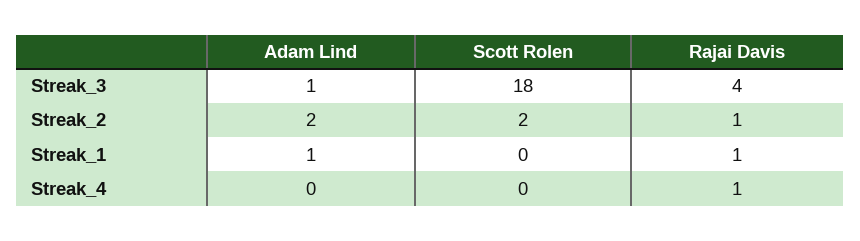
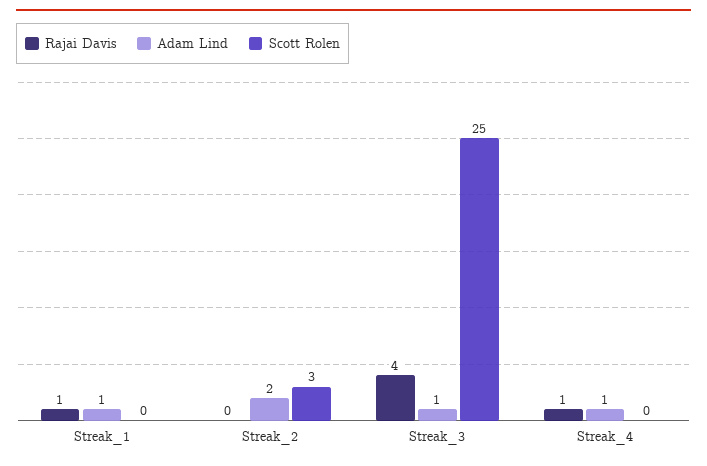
Scott Rolen, Streak_3: 18 -> 25
Scott Rolen, Streak_2: 2 -> 3
Rajai Davis, Streak_2: 1 -> 0
Adam Lind, Streak_4: 0 -> 1

